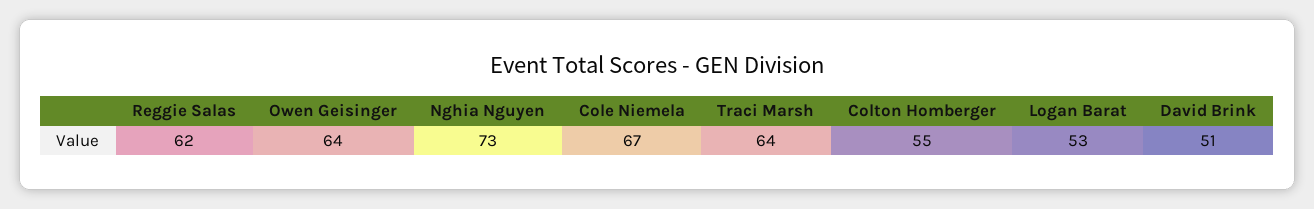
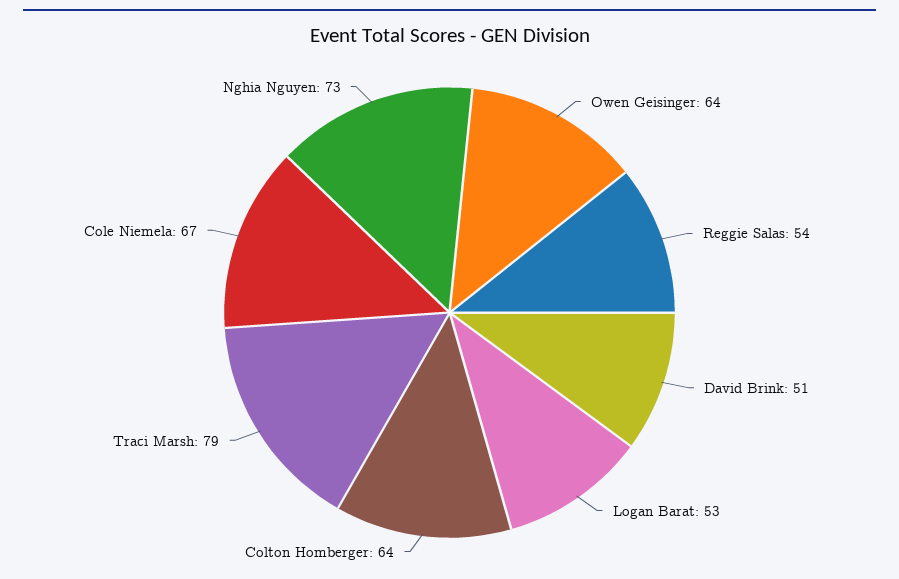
Reggie Salas: 62 -> 54
Traci Marsh: 64 -> 79
Colton Homberger: 55 -> 64

